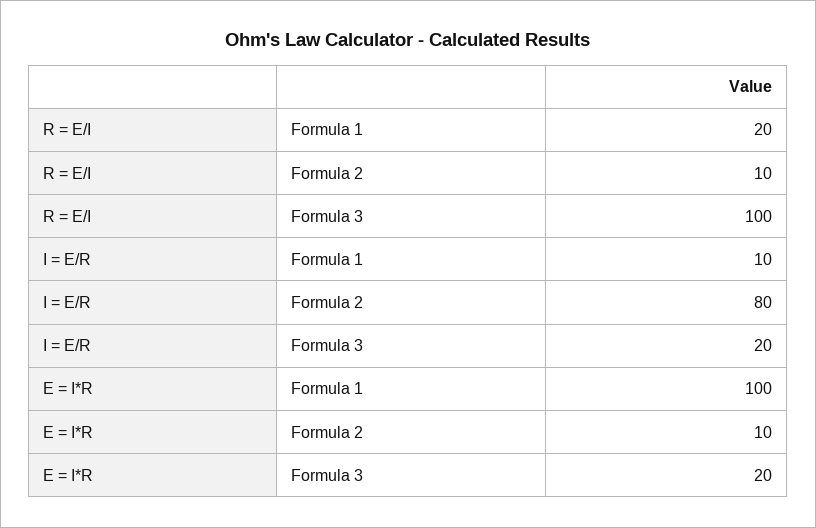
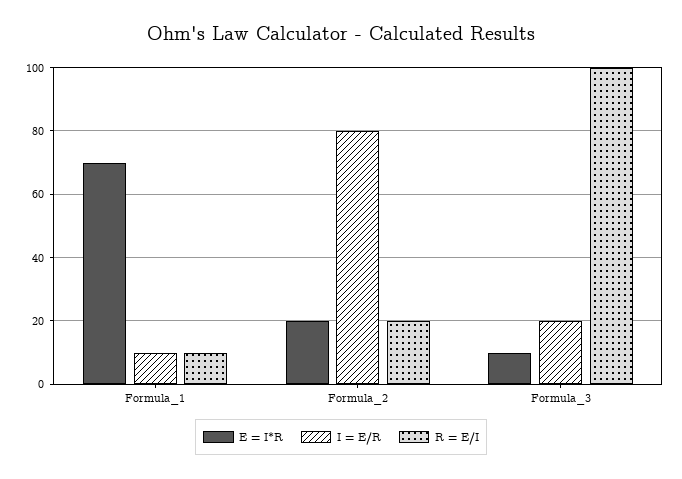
R = E/I, Formula 1: 20 -> 10
R = E/I, Formula 2: 10 -> 20
E = I*R, Formula 1: 100 -> 70
E = I*R, Formula 2: 10 -> 20
E = I*R, Formula 3: 20 -> 10

